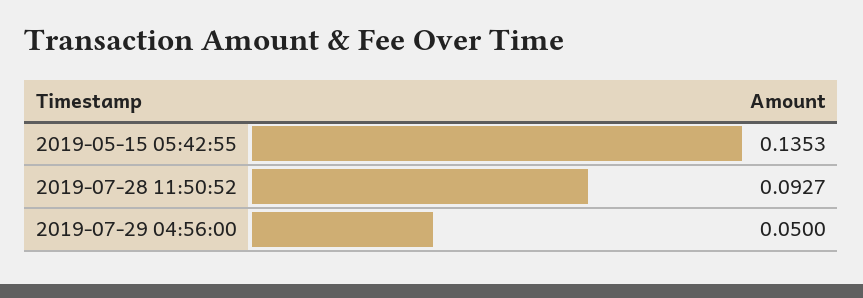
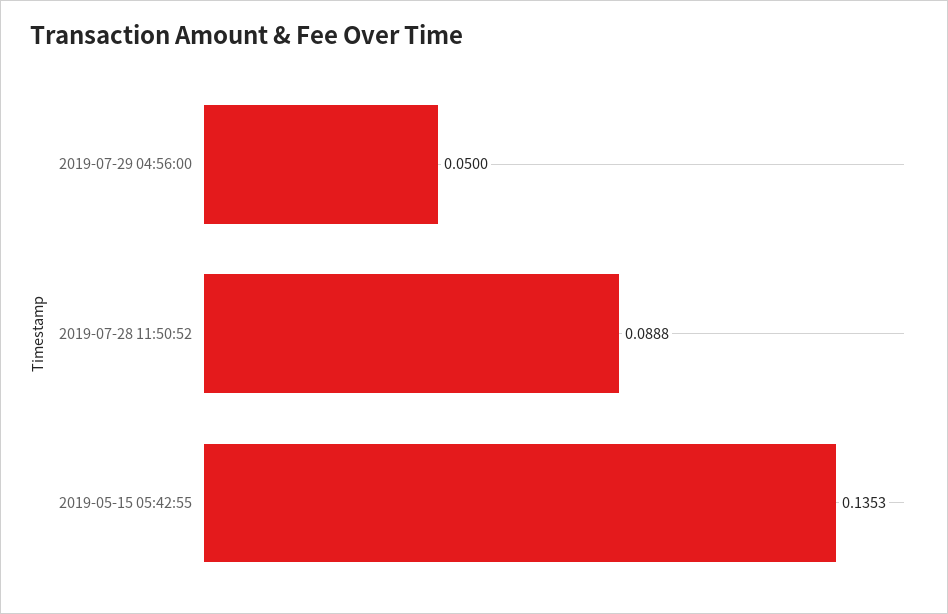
2019-07-28 11:50:52: 0.0927 -> 0.0888

